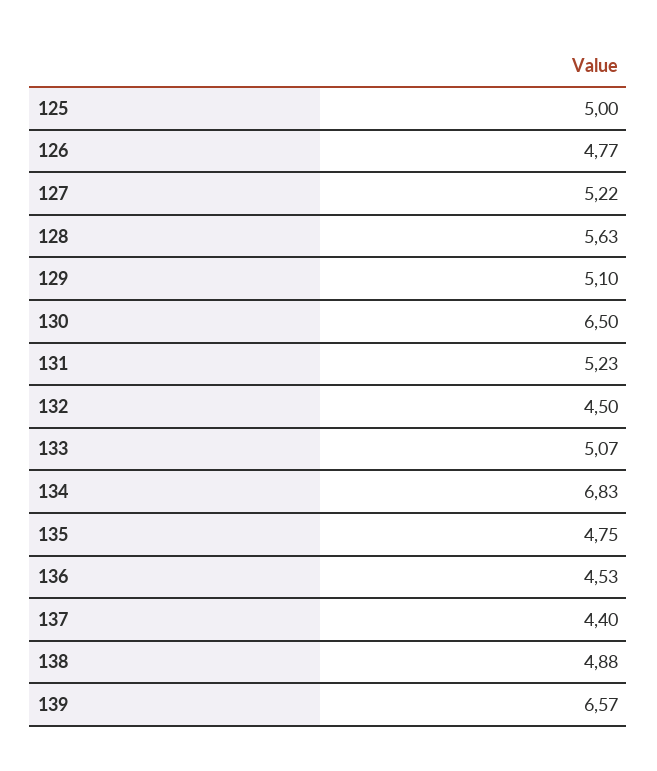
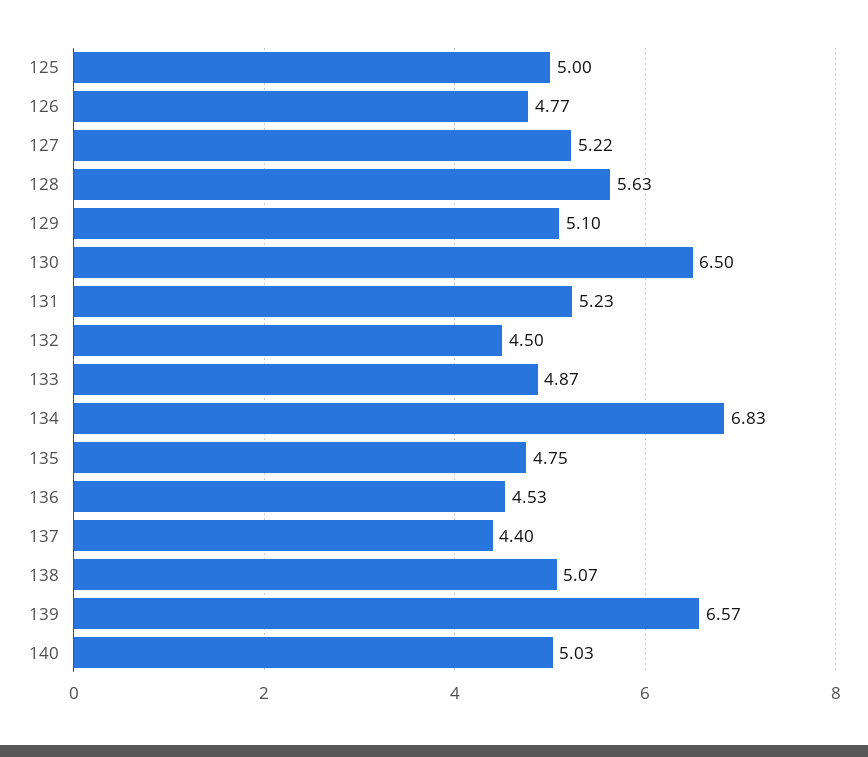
133: 5.07 -> 4.87
138: 4.88 -> 5.07
140: none -> 5.03

